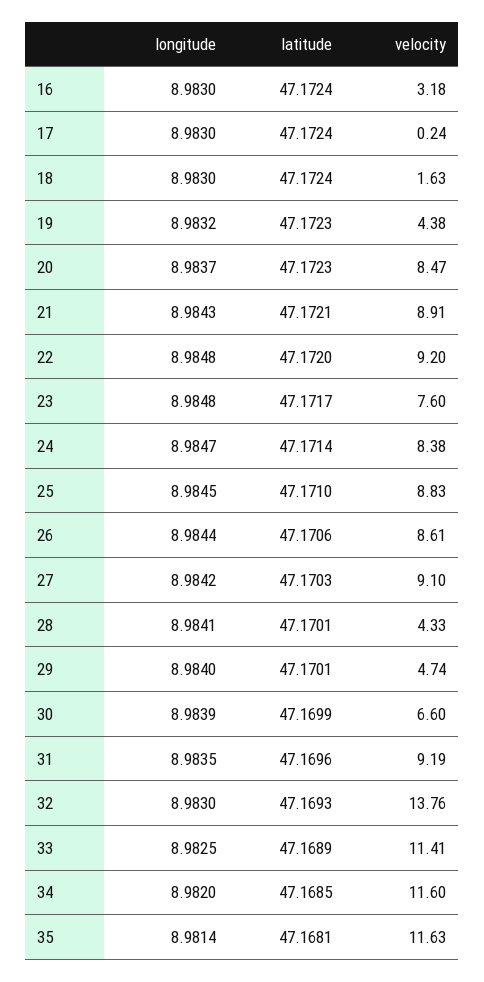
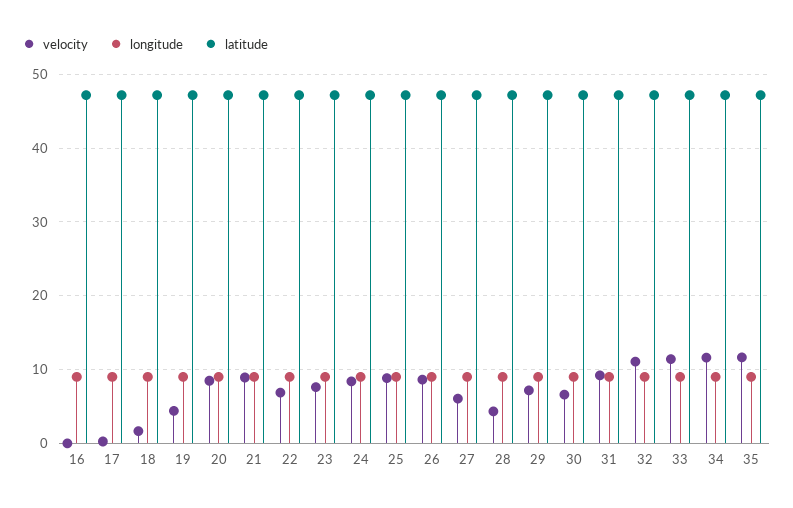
velocity, 16: 3.18 -> 0
velocity, 22: 9.2 -> 7
velocity, 27: 9.1 -> 6
velocity, 29: 4.74 -> 7
velocity, 32: 13.76 -> 11

